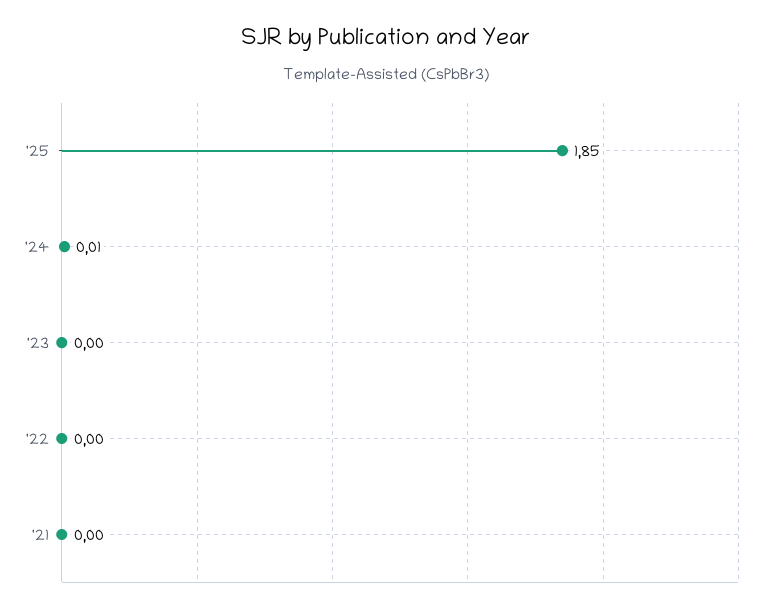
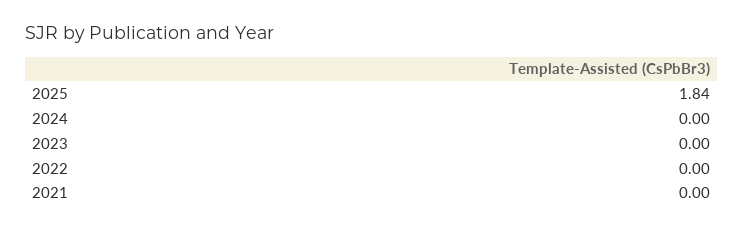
'25: 1.85 -> 1.84
'24: 0.01 -> 0

